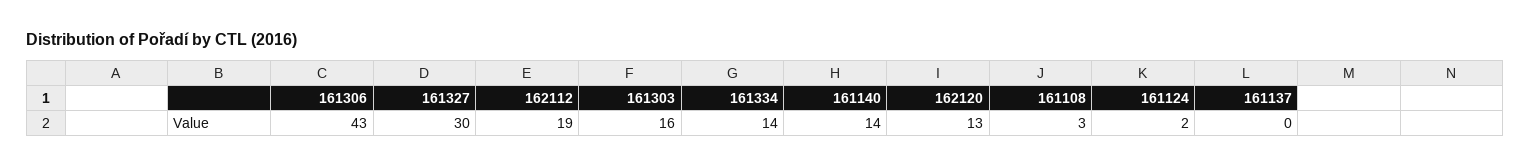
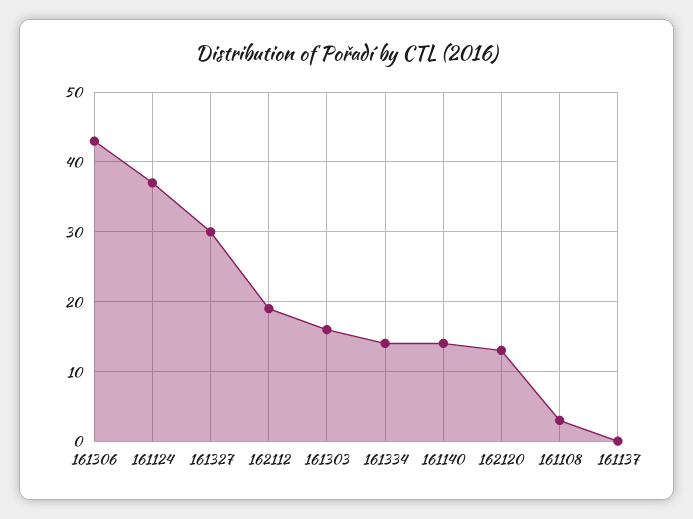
161124: 2 -> 37

